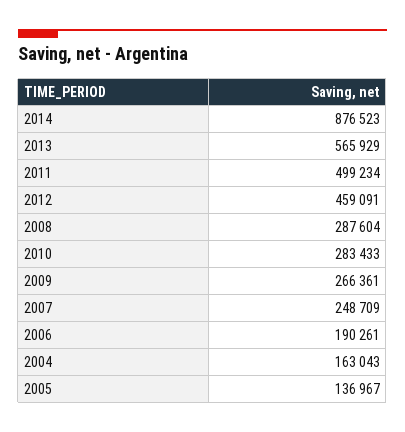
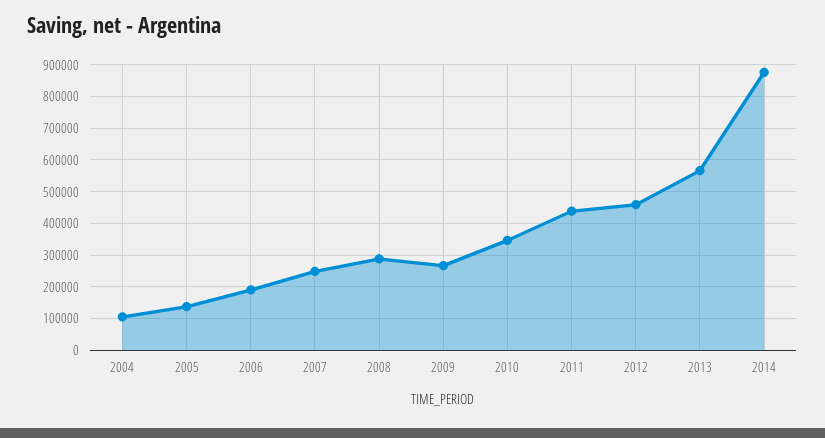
2011: 499234 -> 440000
2010: 283433 -> 340000
2004: 163043 -> 100000

